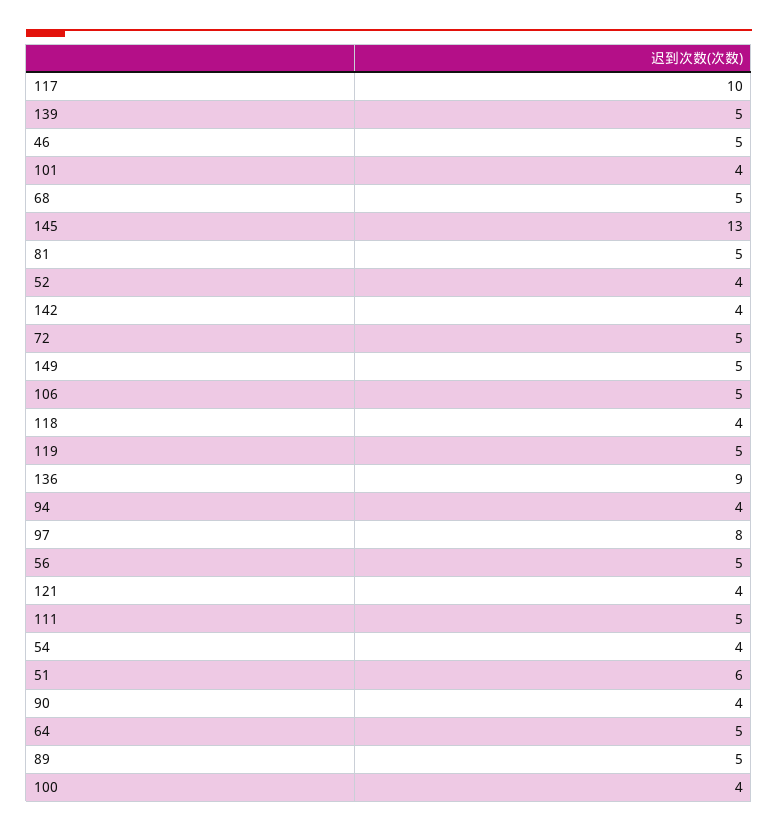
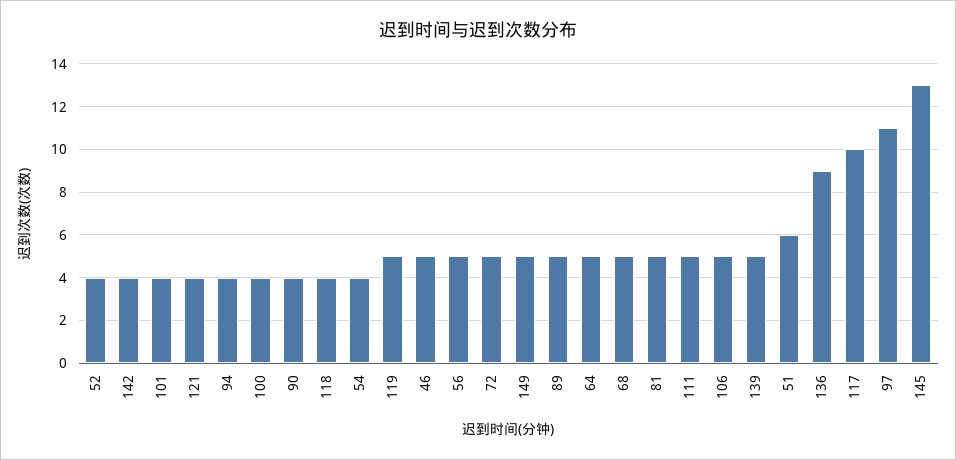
97: 8 -> 11

